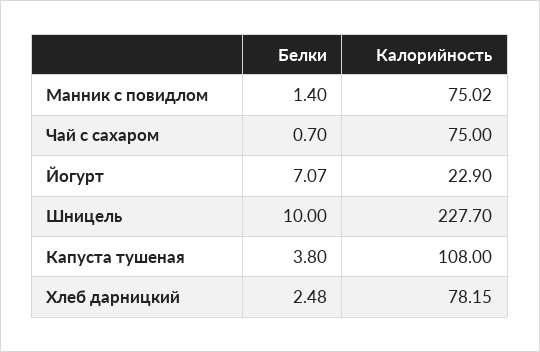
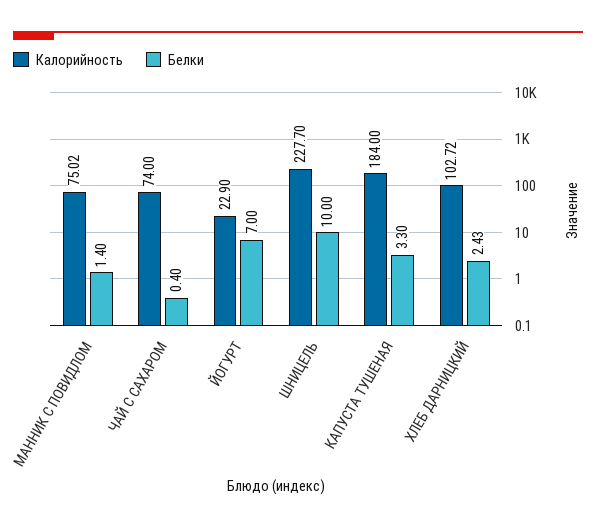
Белки, Чай с сахаром: 0.7 -> 0.4
Калорийность, Чай с сахаром: 75 -> 74
Белки, Йогурт: 7.07 -> 7
Белки, Капуста тушеная: 3.8 -> 3.3
Калорийность, Капуста тушеная: 108 -> 184
Белки, Хлеб дарницкий: 2.48 -> 2.43
Калорийность, Хлеб дарницкий: 78.15 -> 102.72

